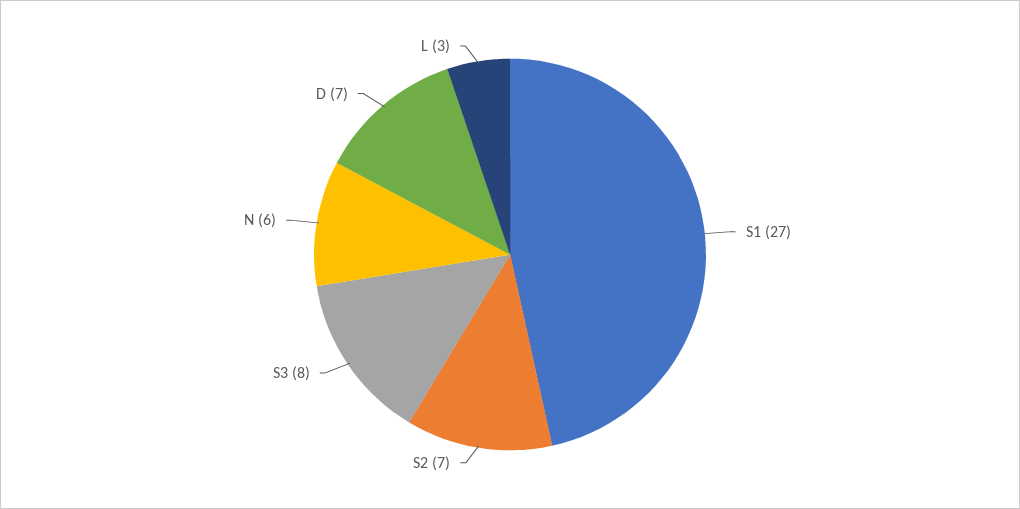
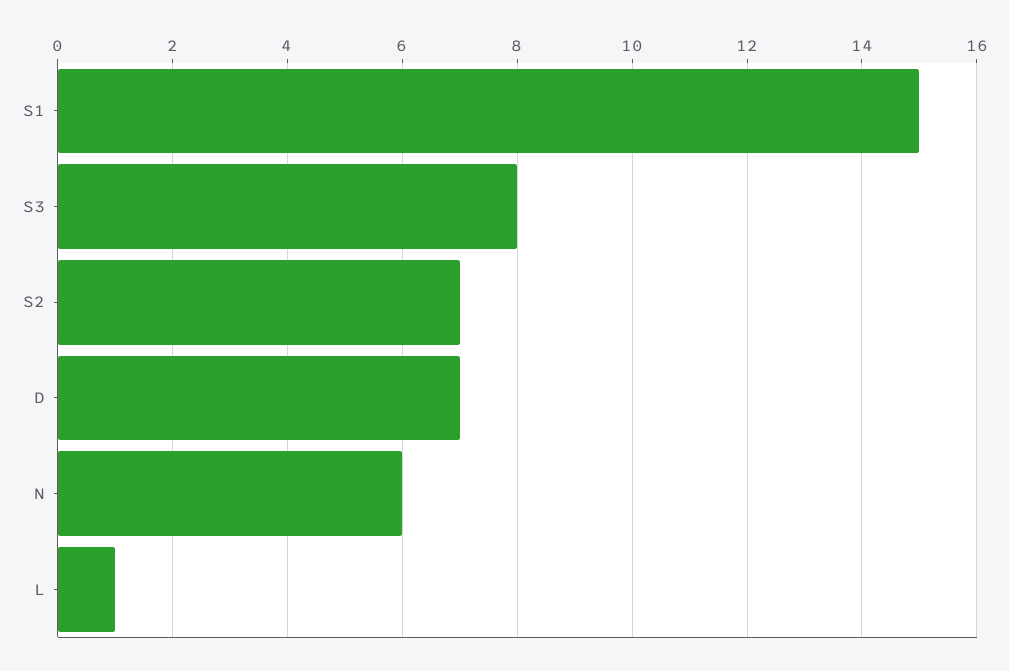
S1: 27 -> 15
L: 3 -> 1

